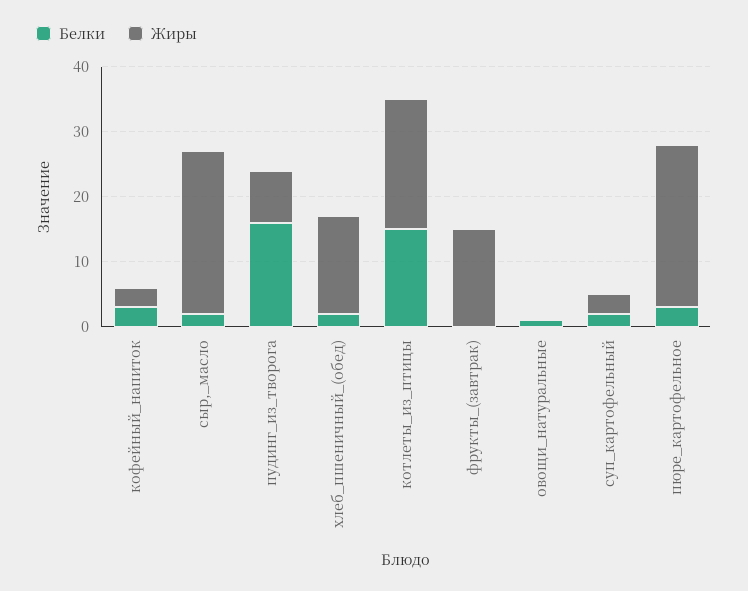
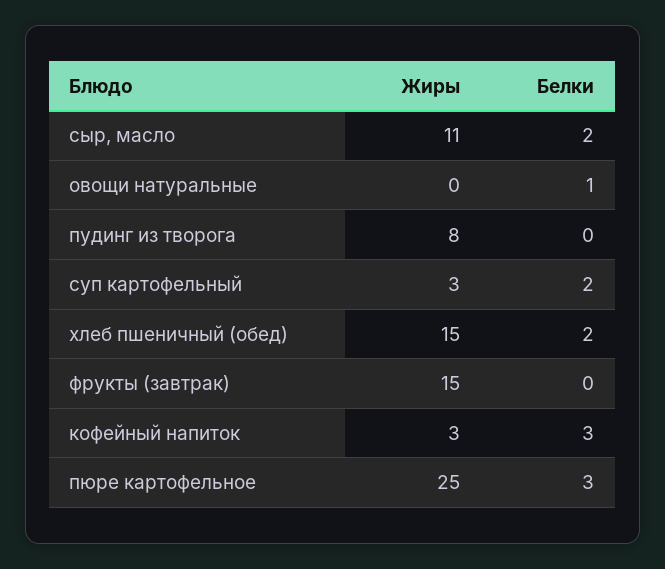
Жиры, сыр,_масло: 25 -> 11
Белки, пудинг_из_творога: 15 -> 0
Белки, котлеты_из_птицы: 15 -> none
Жиры, котлеты_из_птицы: 20 -> none

